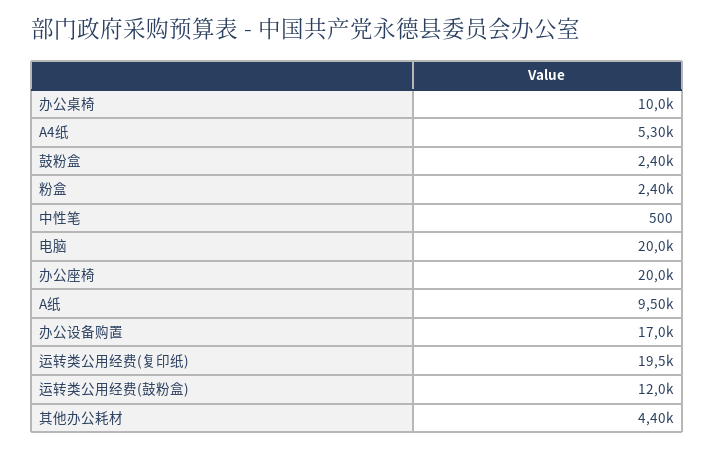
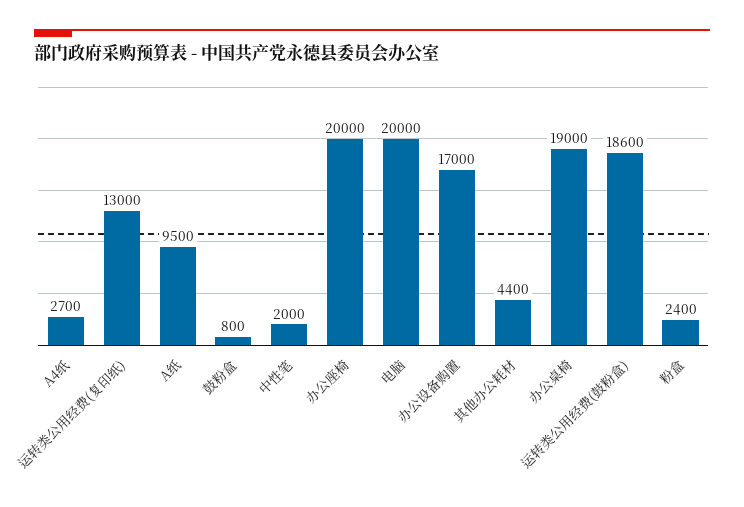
办公桌椅: 10000 -> 19000
A4纸: 5300 -> 2700
鼓粉盒: 2400 -> 800
中性笔: 500 -> 2000
运转类公用经费(复印纸): 19500 -> 13000
运转类公用经费(鼓粉盒): 12000 -> 18600

